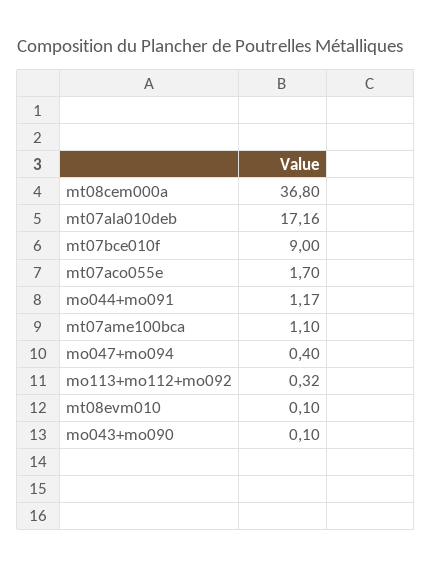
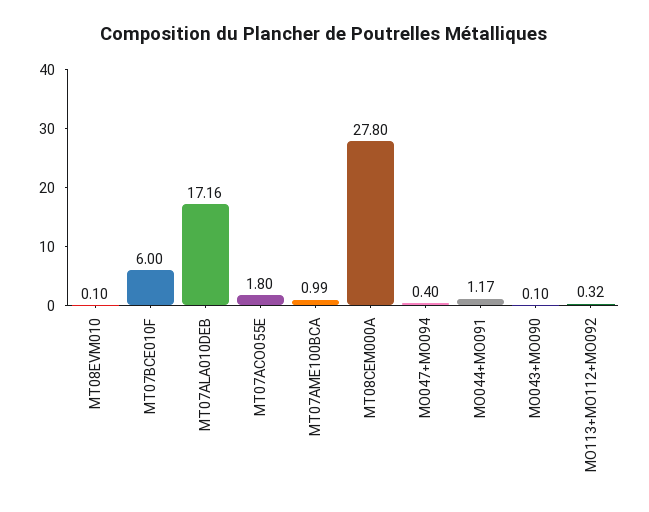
mt08cem000a: 36.8 -> 27.8
mt07bce010f: 9 -> 6
mt07aco055e: 1.7 -> 1.8
mt07ame100bca: 1.1 -> 0.99

